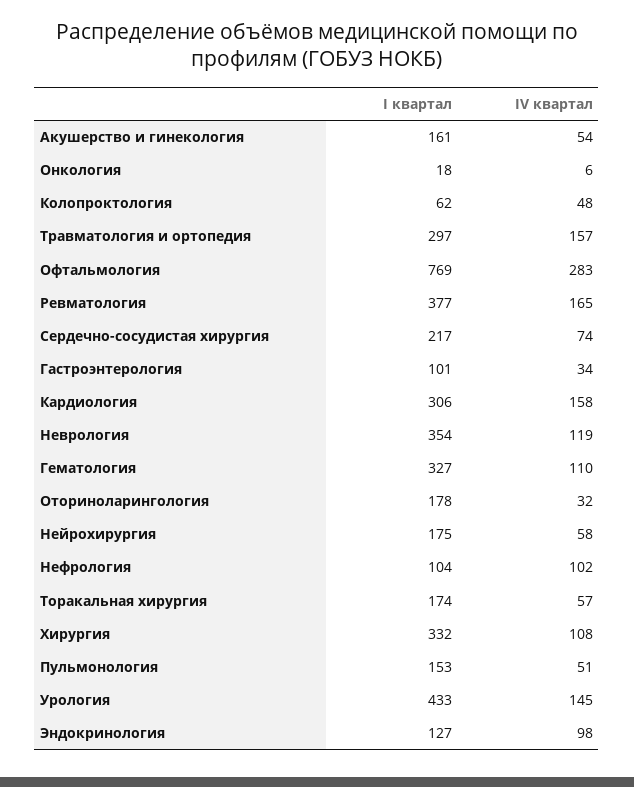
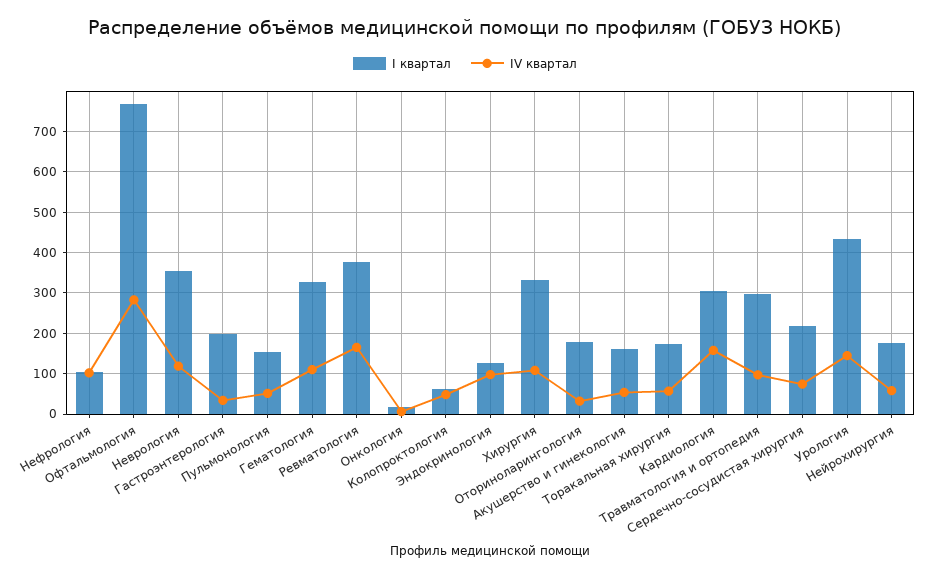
IV квартал, Травматология и ортопедия: 157 -> 100
I квартал, Гастроэнтерология: 101 -> 200

